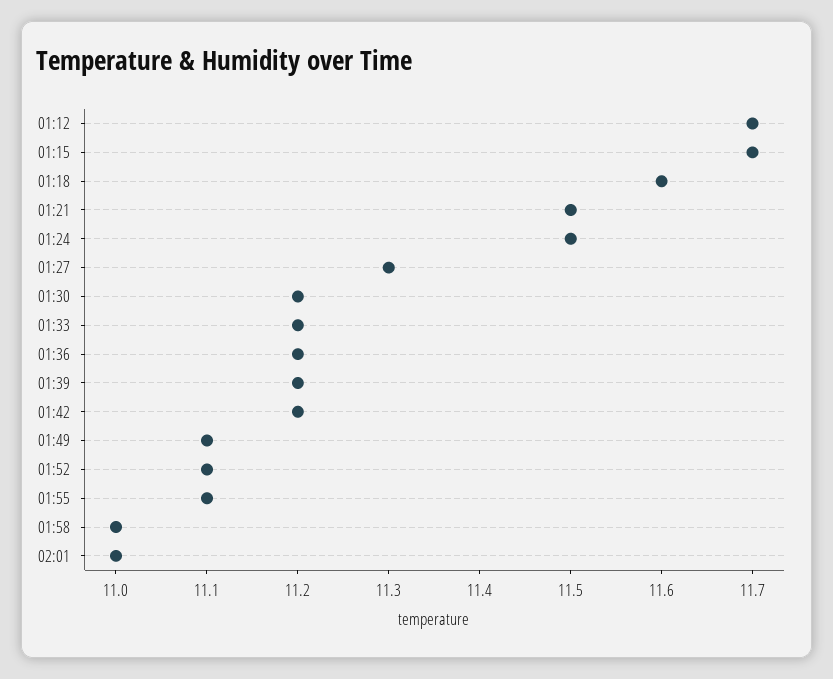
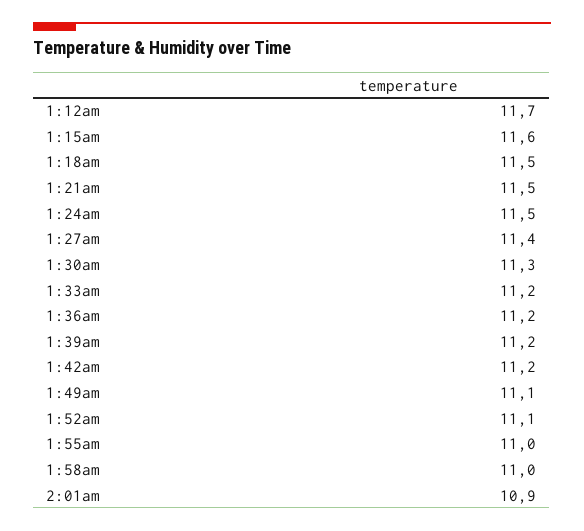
01:15: 11.7 -> 11.6
01:18: 11.6 -> 11.5
01:27: 11.3 -> 11.4
01:30: 11.2 -> 11.3
01:55: 11.1 -> 11
02:01: 11 -> 10.9

